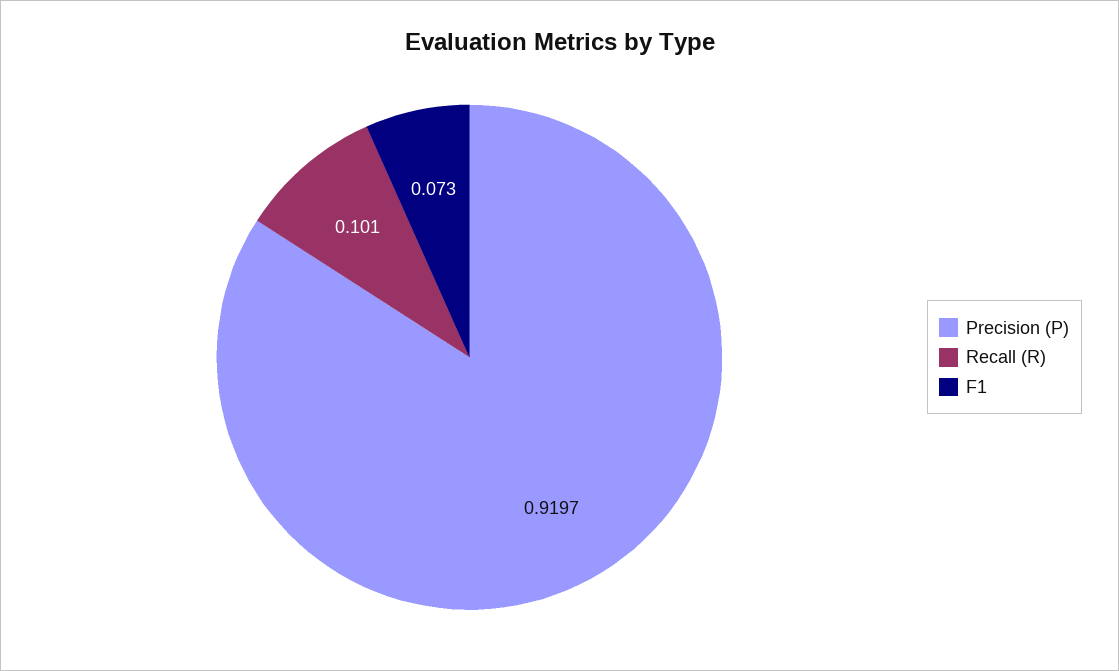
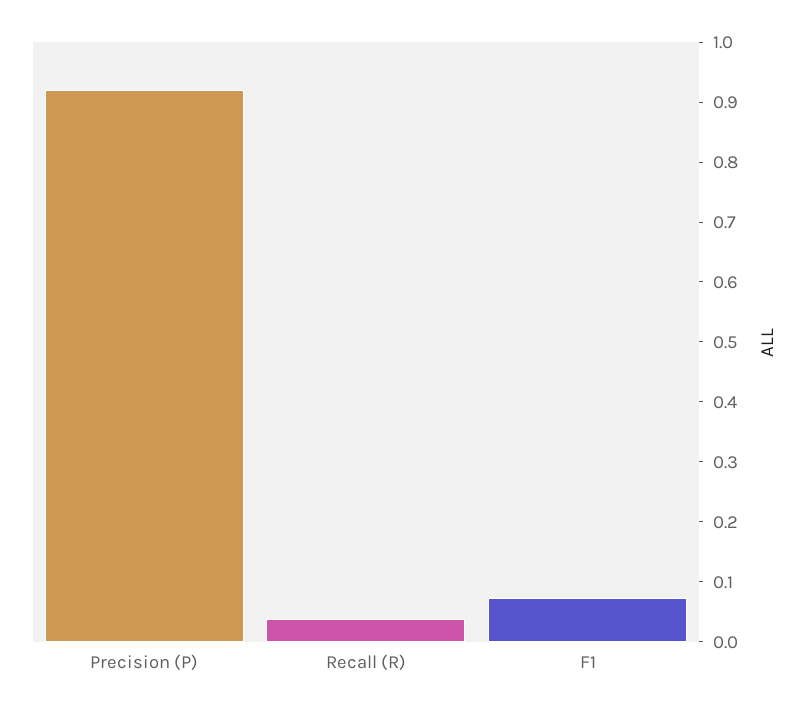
Recall (R): 0.101 -> 0.04

